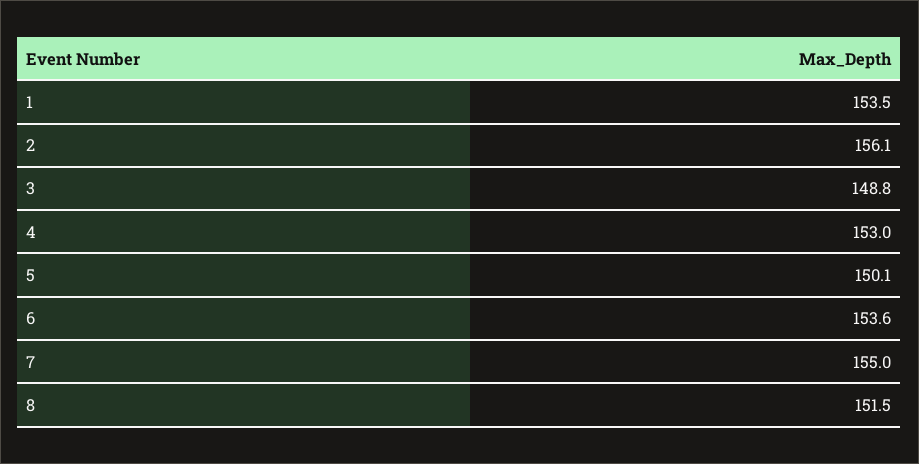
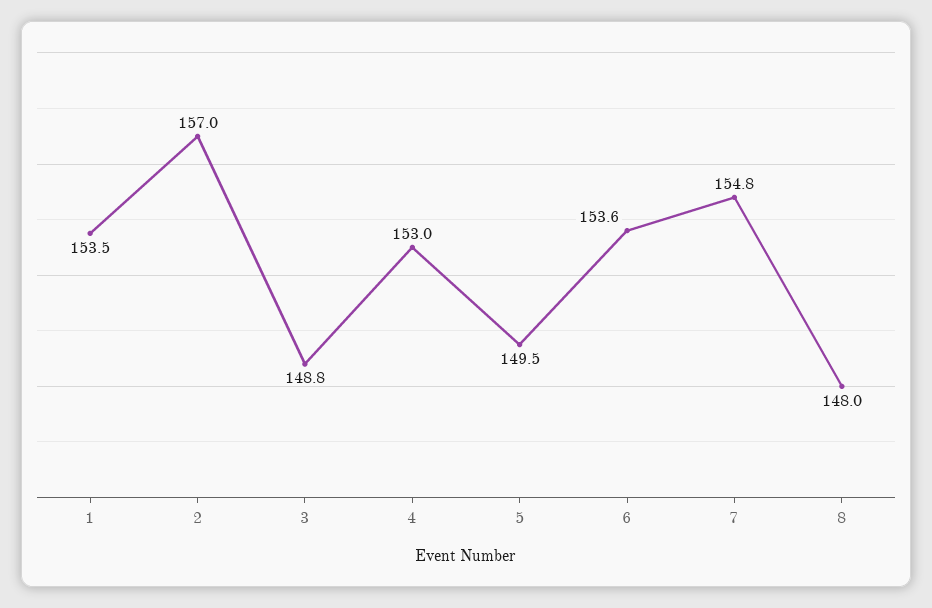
2: 156.1 -> 157
5: 150.1 -> 149.5
7: 155 -> 154.8
8: 151.5 -> 148

